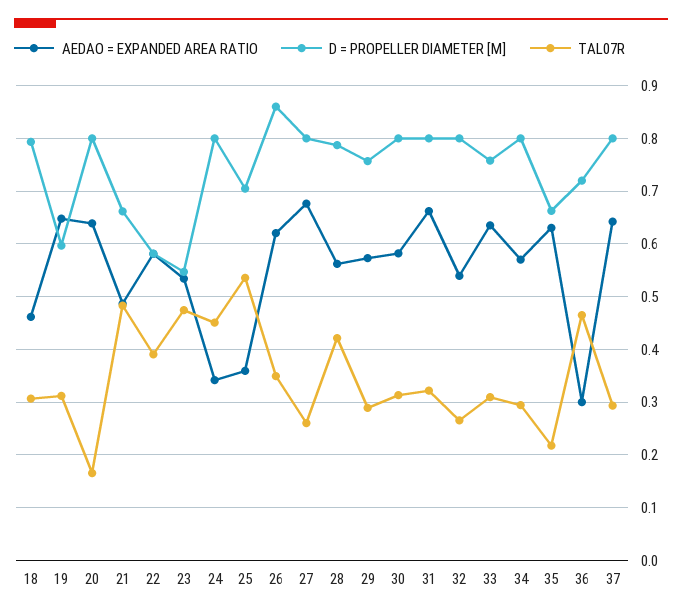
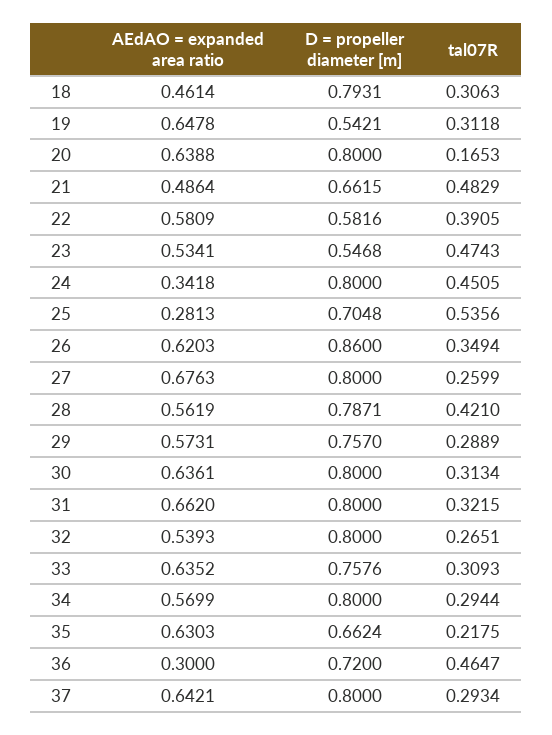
D = PROPELLER DIAMETER [M], 19: 0.6 -> 0.5421
AEDAO = EXPANDED AREA RATIO, 25: 0.36 -> 0.2813
AEDAO = EXPANDED AREA RATIO, 30: 0.58 -> 0.6361

